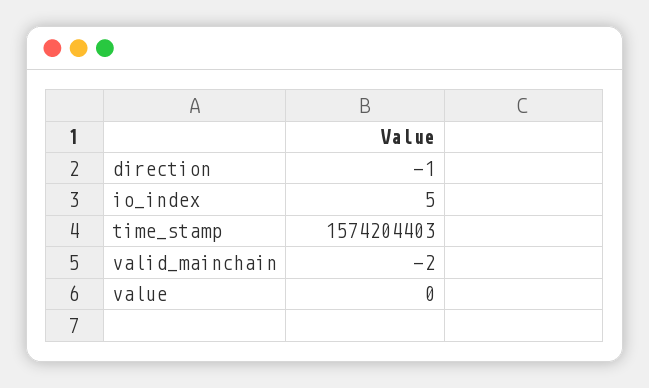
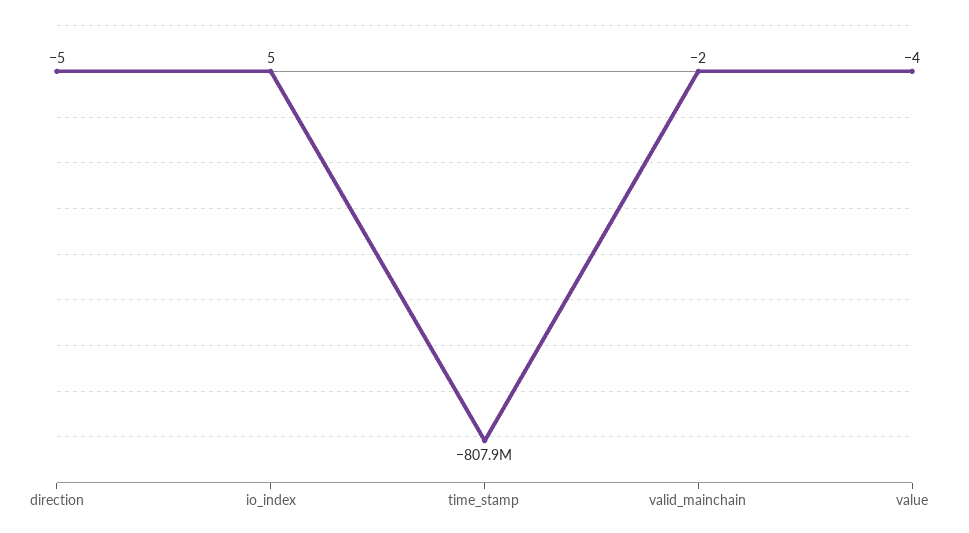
direction: -1 -> -5
time_stamp: 1574204403 -> -807900000
value: 0 -> -4

